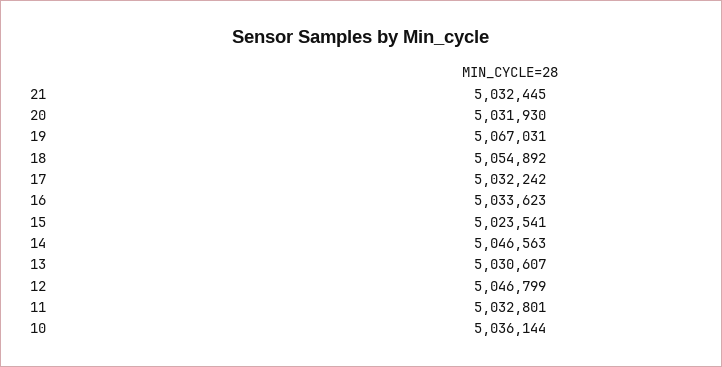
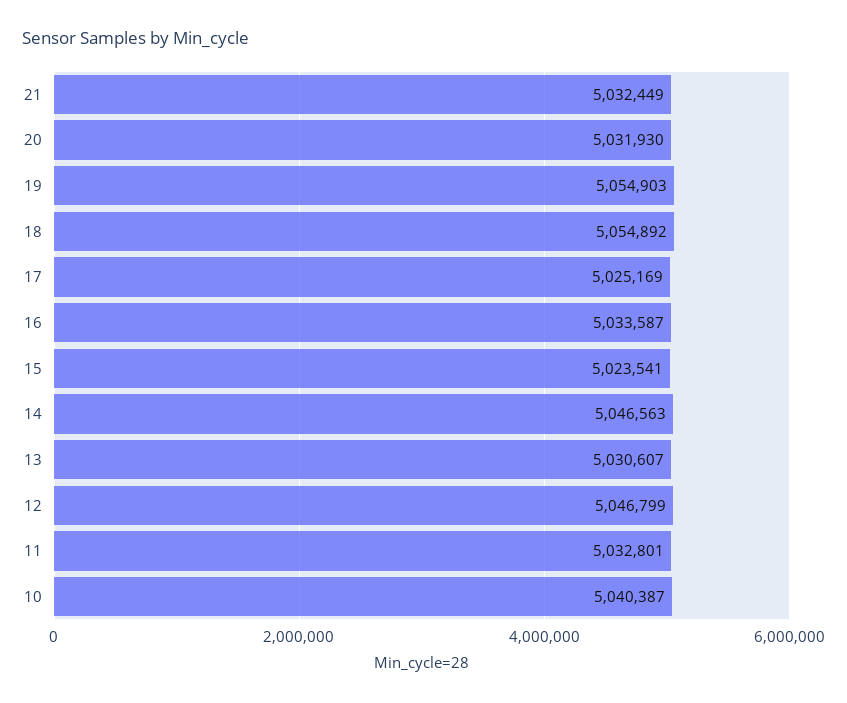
21: 5032445 -> 5032449
19: 5067031 -> 5054903
17: 5032242 -> 5025169
16: 5033623 -> 5033587
10: 5036144 -> 5040387

